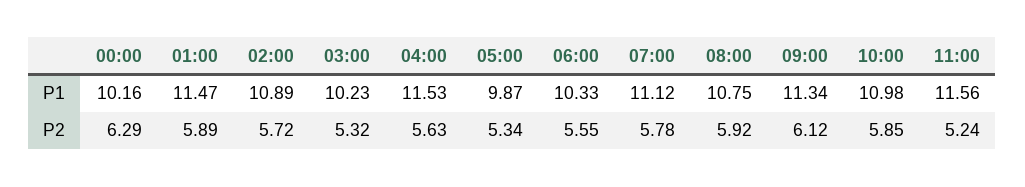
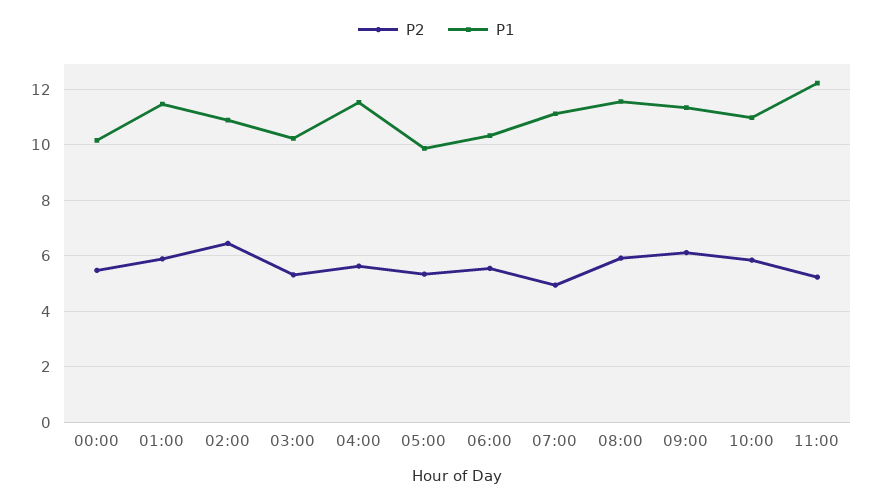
P1, 08:00: 10.75 -> 11.5
P1, 11:00: 11.56 -> 12.25
P2, 00:00: 6.29 -> 5.5
P2, 02:00: 5.72 -> 6.5
P2, 07:00: 5.78 -> 5

